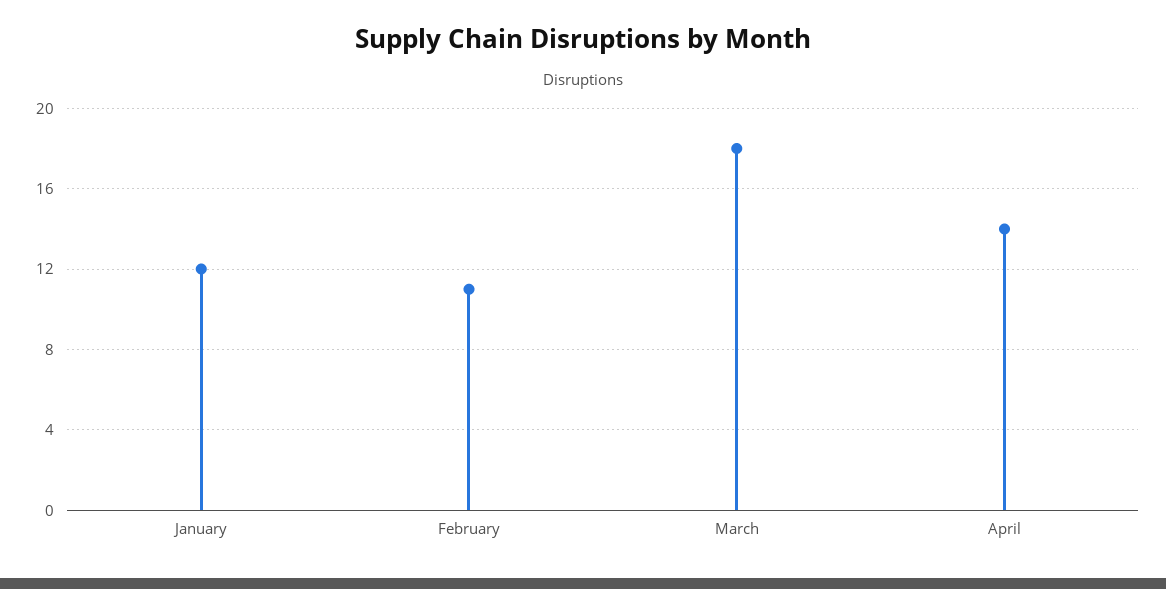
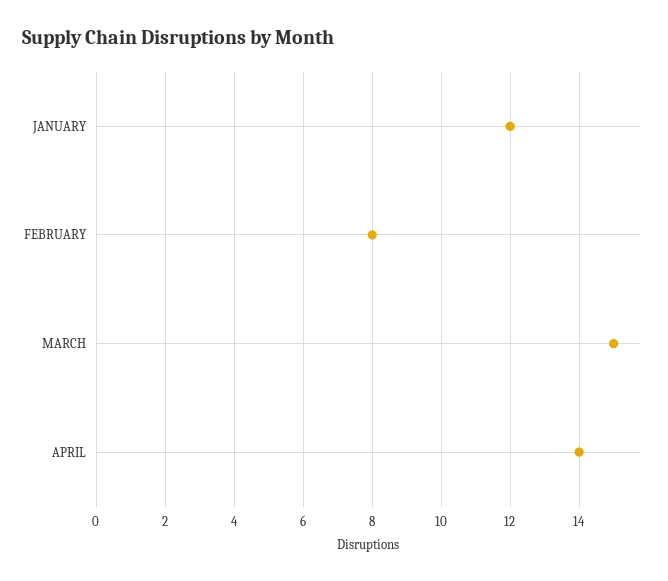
February: 11 -> 8
March: 18 -> 15

